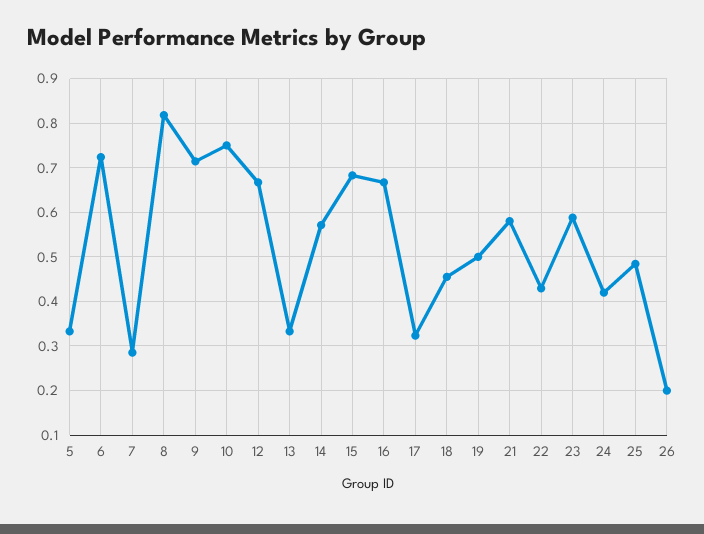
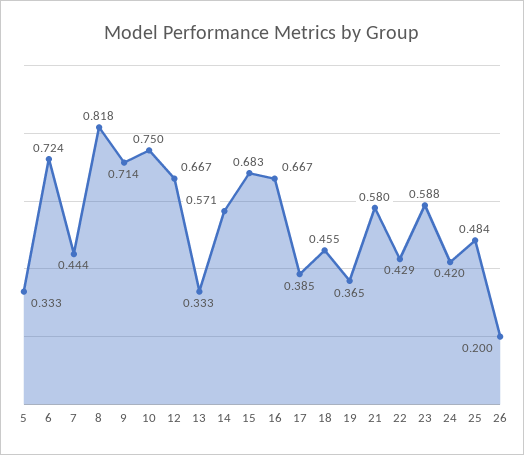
7: 0.28 -> 0.444
17: 0.32 -> 0.385
19: 0.5 -> 0.365

